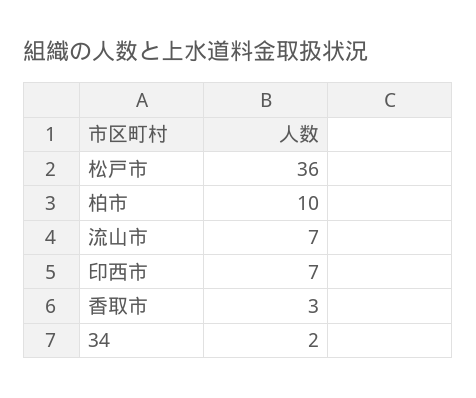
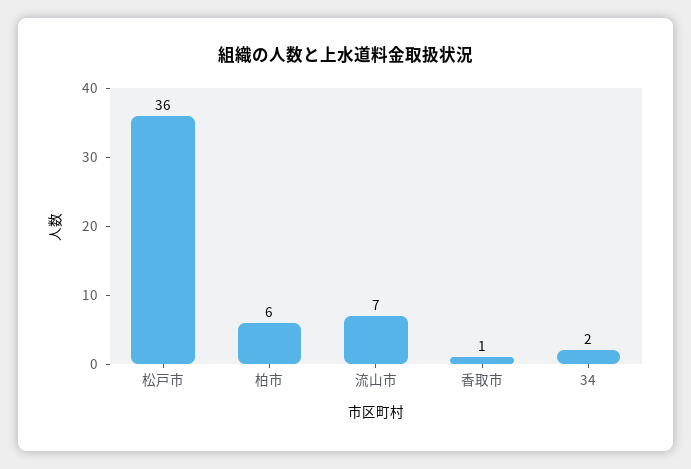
柏市: 10 -> 6
印西市: 7 -> none
香取市: 3 -> 1

